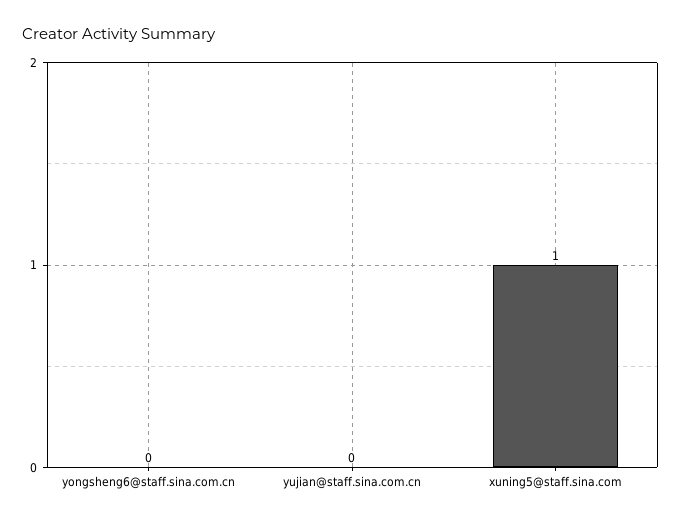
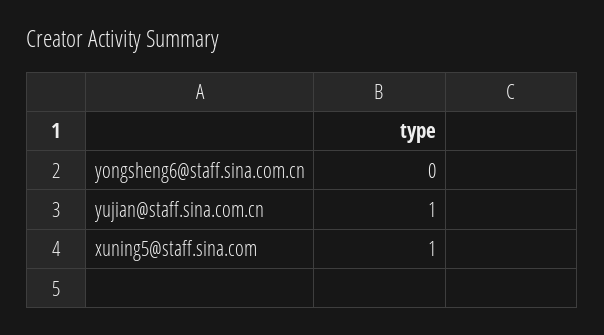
yujian@staff.sina.com.cn: 0 -> 1

